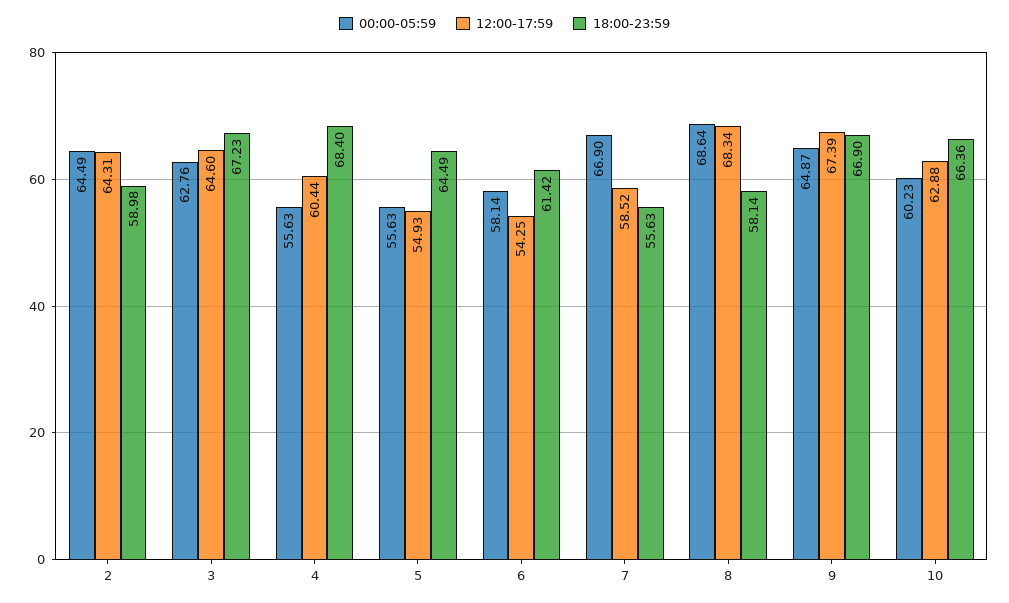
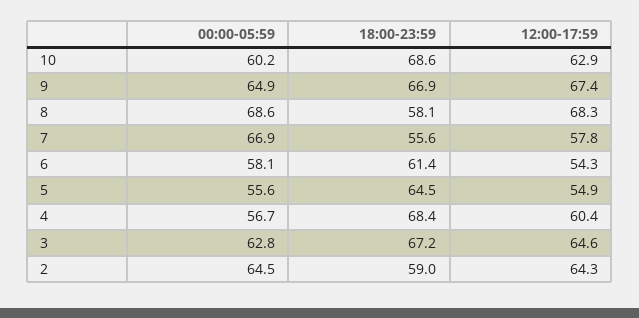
00:00-05:59, 4: 55.63 -> 56.7
12:00-17:59, 7: 58.52 -> 57.8
18:00-23:59, 10: 66.36 -> 68.6

